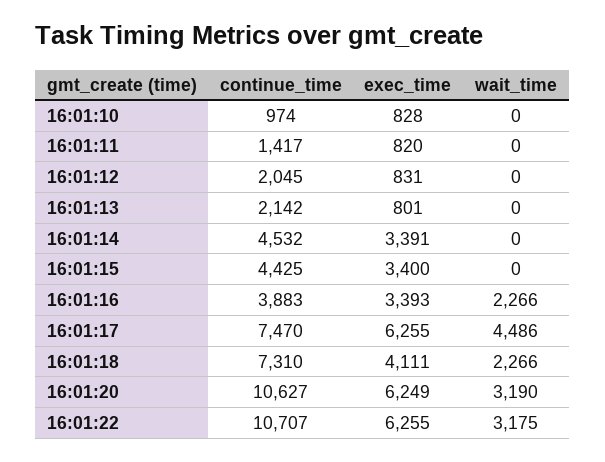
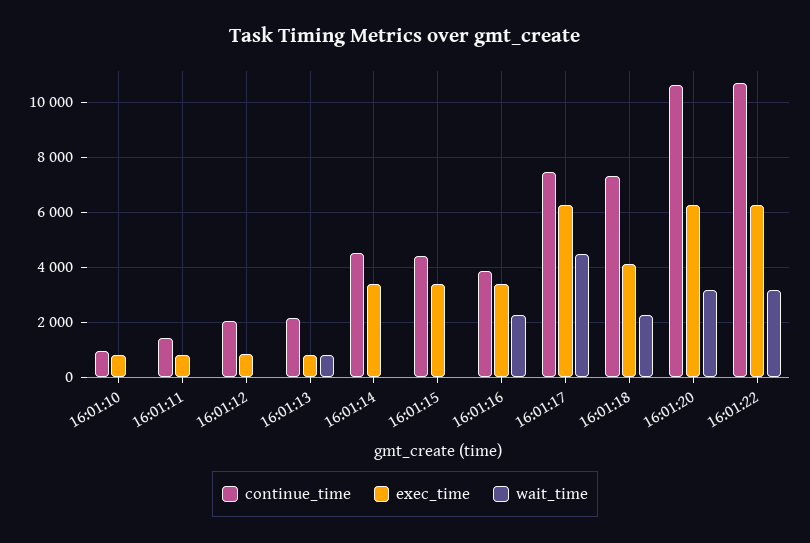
wait_time, 16:01:13: 0 -> 750

